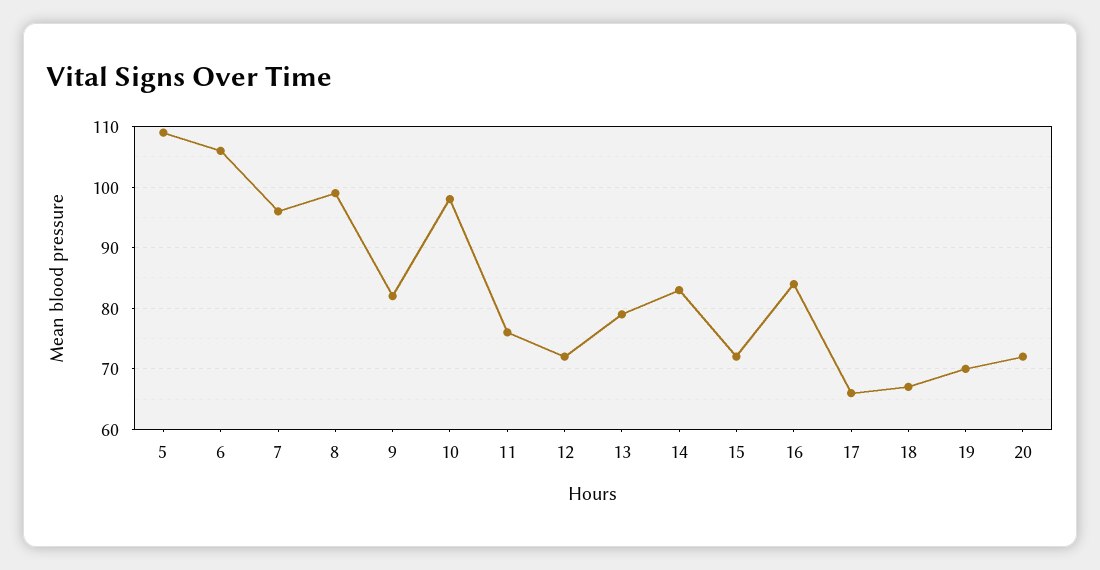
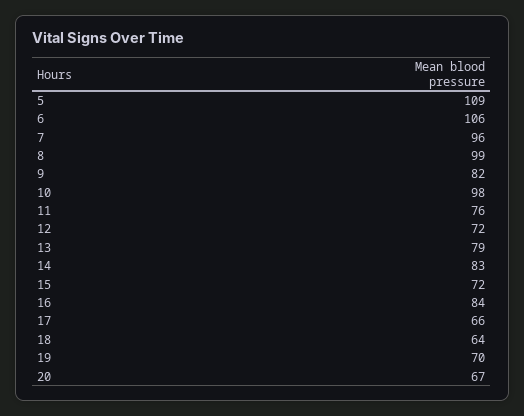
18: 67 -> 64
20: 72 -> 67

